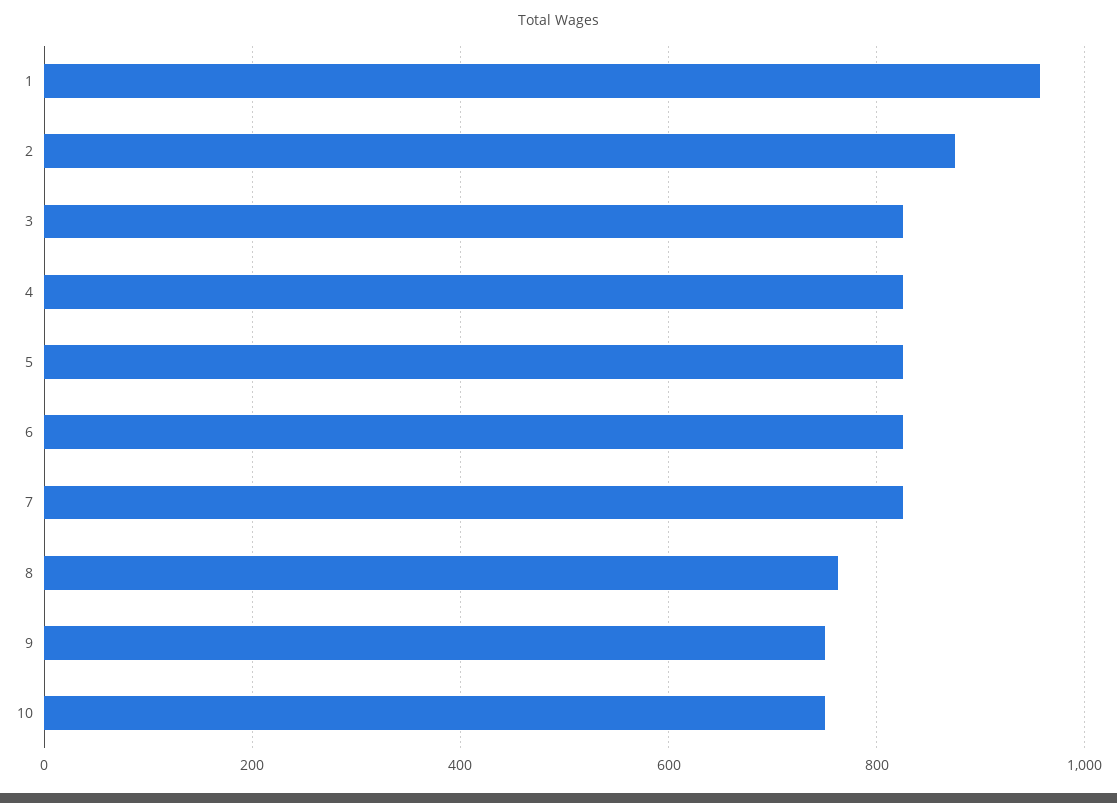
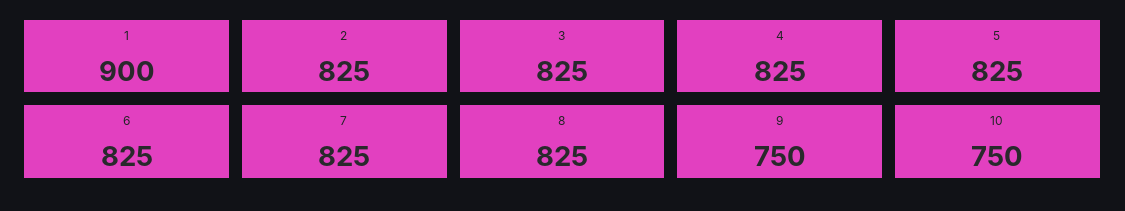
1: 960 -> 900
2: 880 -> 825
8: 760 -> 825

